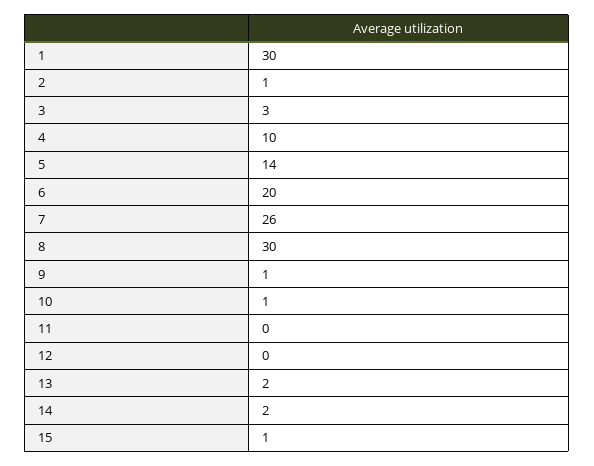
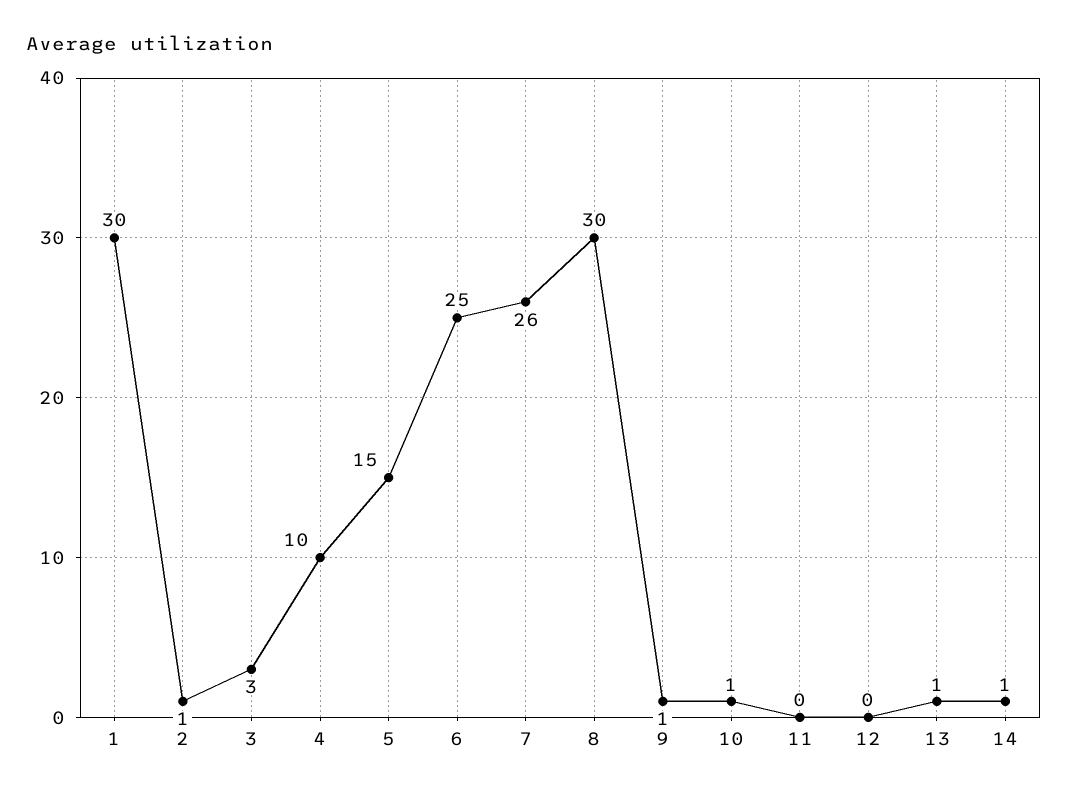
5: 14 -> 15
6: 20 -> 25
13: 2 -> 1
14: 2 -> 1
15: 1 -> none

